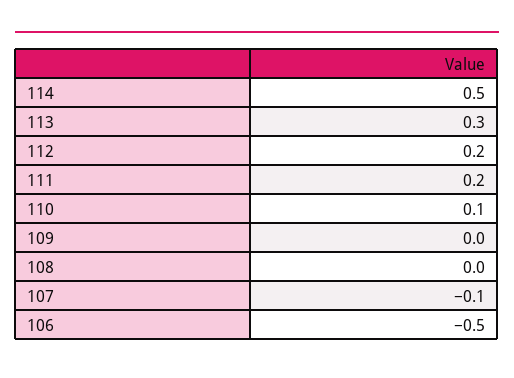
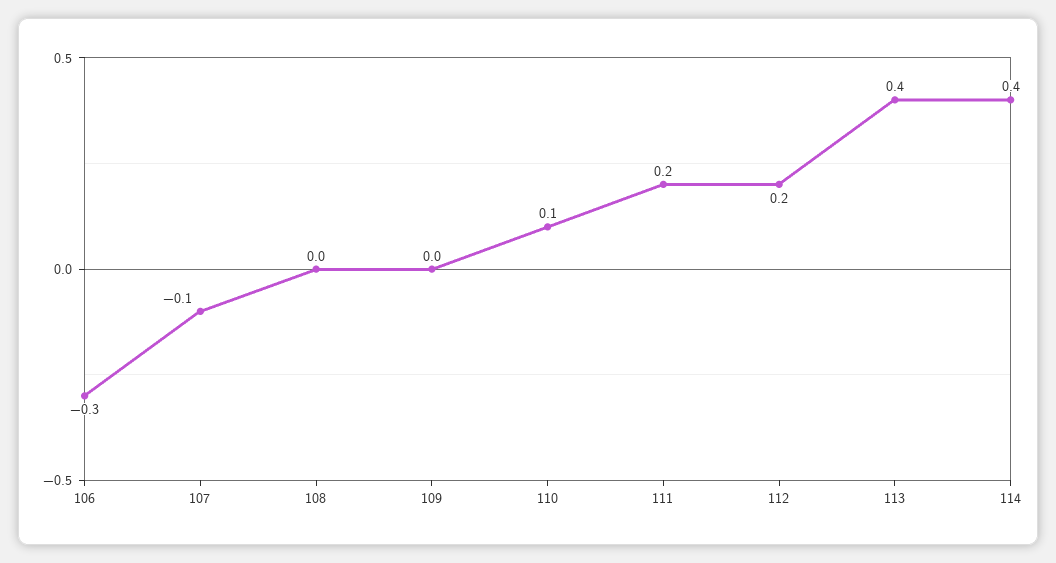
114: 0.5 -> 0.4
113: 0.3 -> 0.4
106: -0.5 -> -0.3

